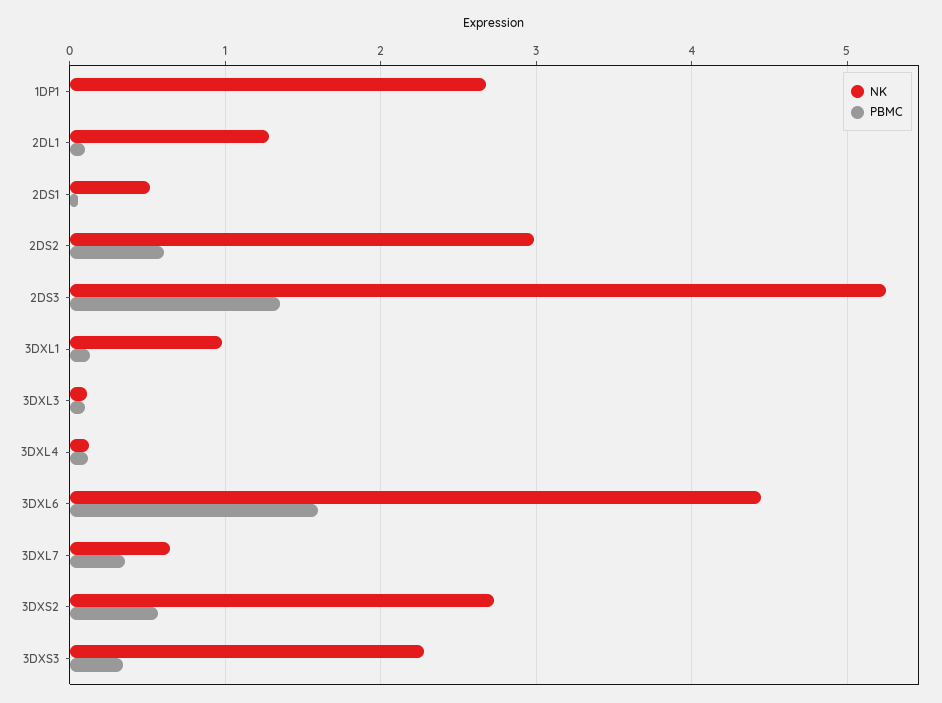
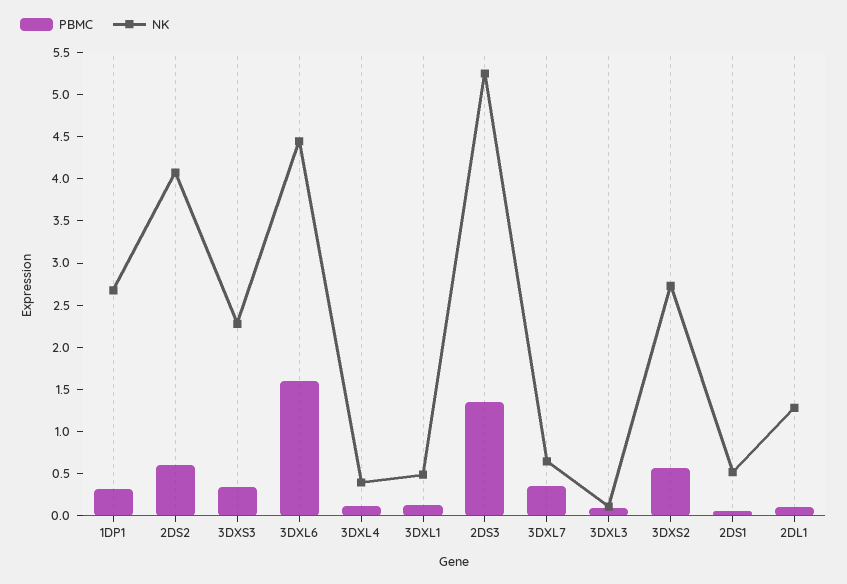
PBMC, 1DP1: 0 -> 0.3
NK, 2DS2: 3 -> 4.1
NK, 3DXL1: 1 -> 0.5
NK, 3DXL4: 0.1 -> 0.4

